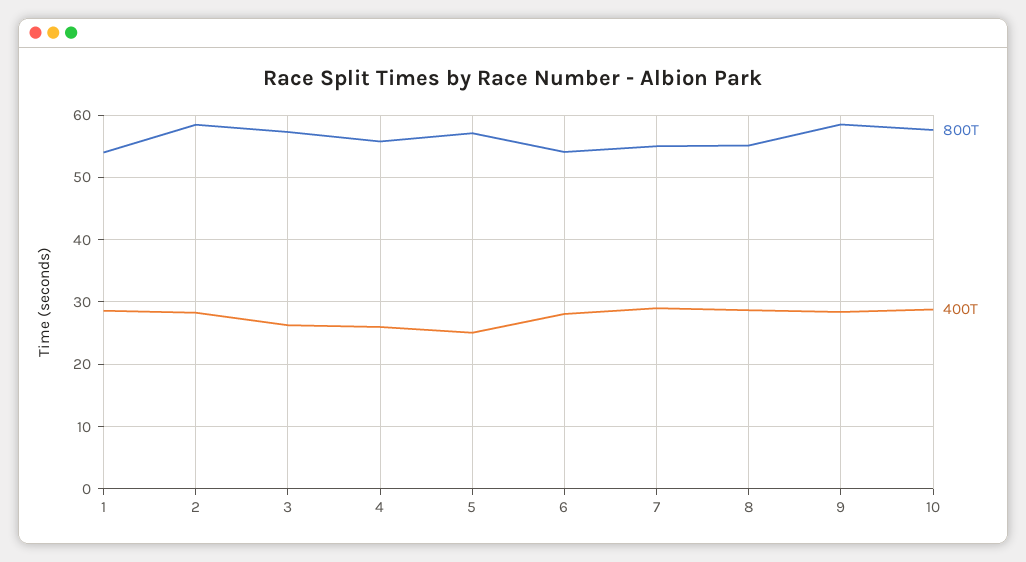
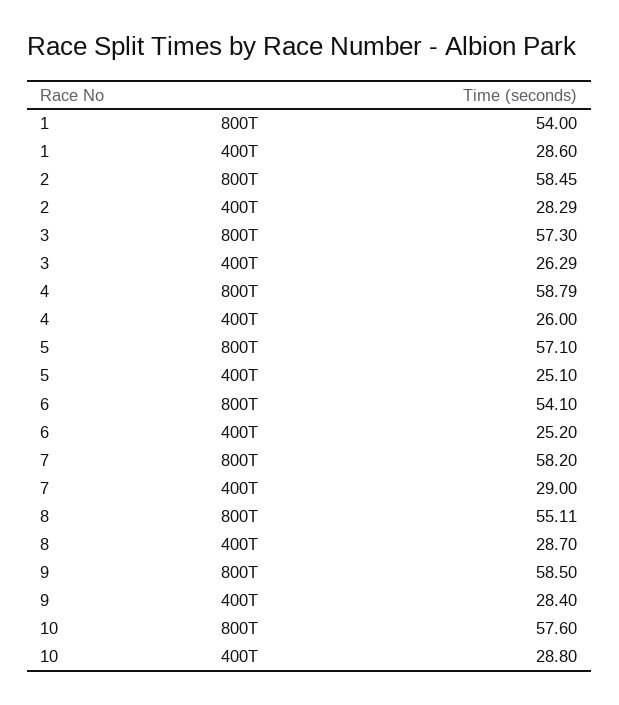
800T, 4: 56 -> 58.79
400T, 6: 28 -> 25.2
800T, 7: 55 -> 58.2

